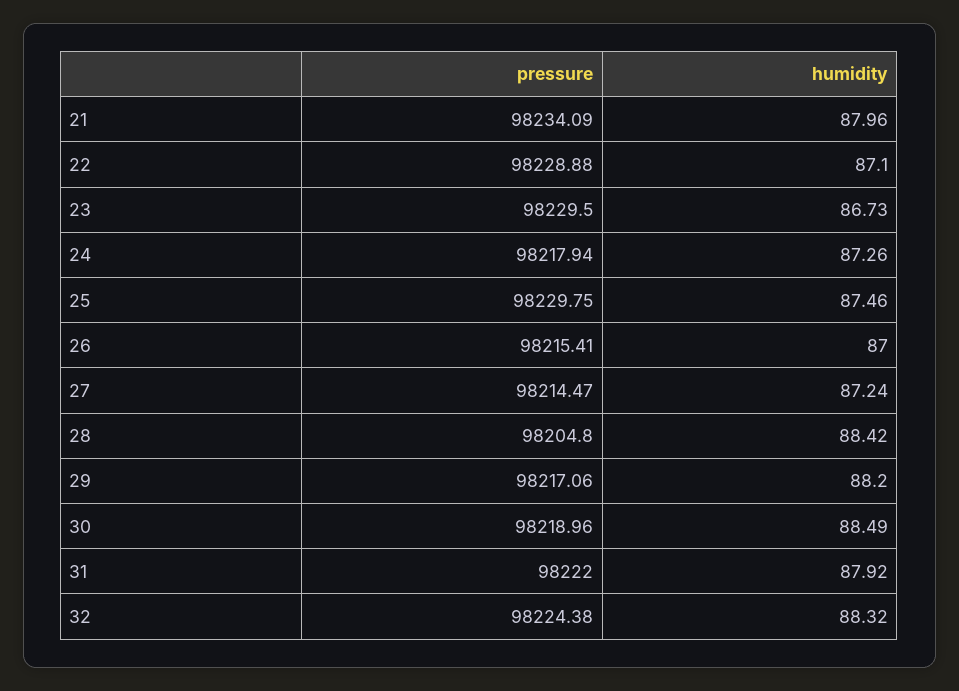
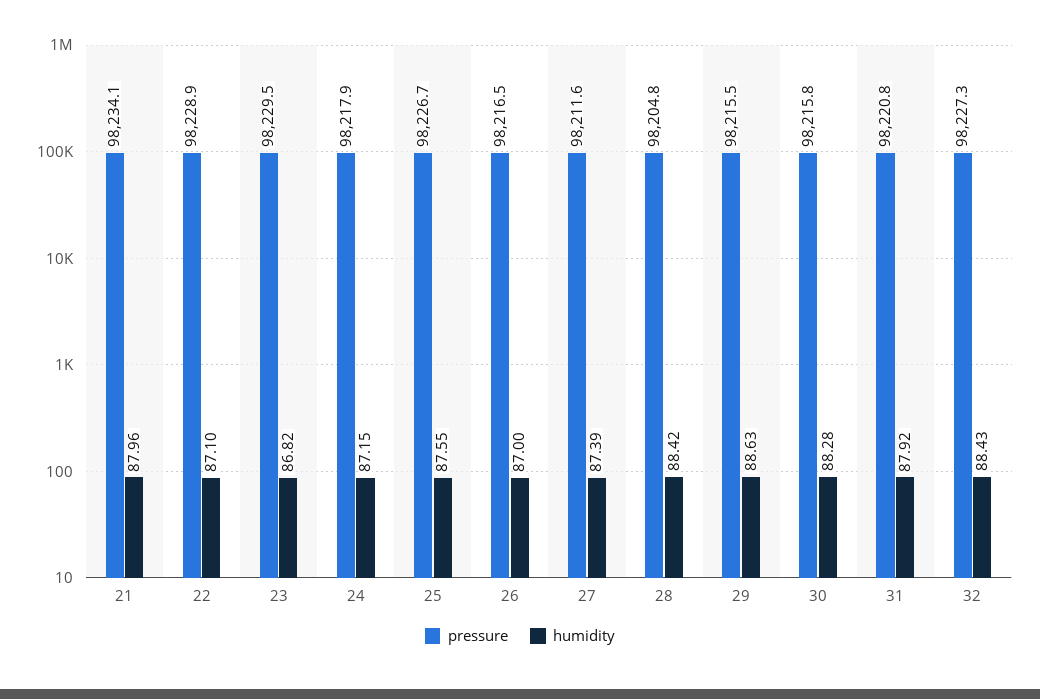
humidity, 23: 86.73 -> 86.82
humidity, 24: 87.26 -> 87.15
pressure, 25: 98229.75 -> 98226.7
humidity, 25: 87.46 -> 87.55
pressure, 26: 98215.41 -> 98216.5
pressure, 27: 98214.47 -> 98211.6
humidity, 27: 87.24 -> 87.39
pressure, 29: 98217.06 -> 98215.5
humidity, 29: 88.2 -> 88.63
pressure, 30: 98218.96 -> 98215.8
humidity, 30: 88.49 -> 88.28
pressure, 31: 98222 -> 98220.8
pressure, 32: 98224.38 -> 98227.3
humidity, 32: 88.32 -> 88.43

